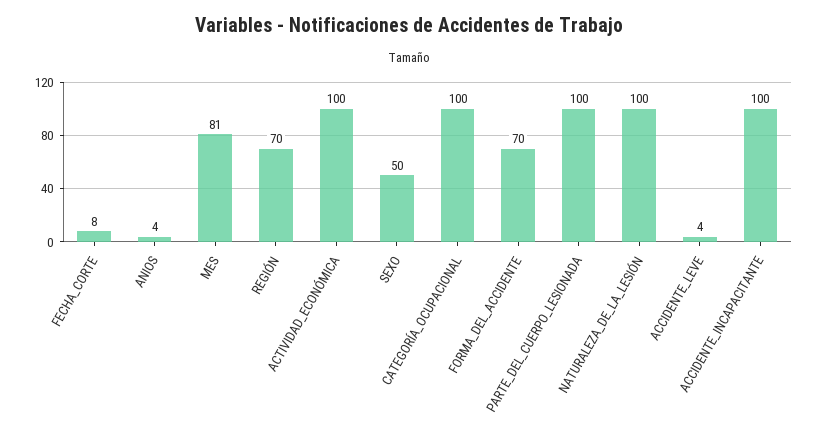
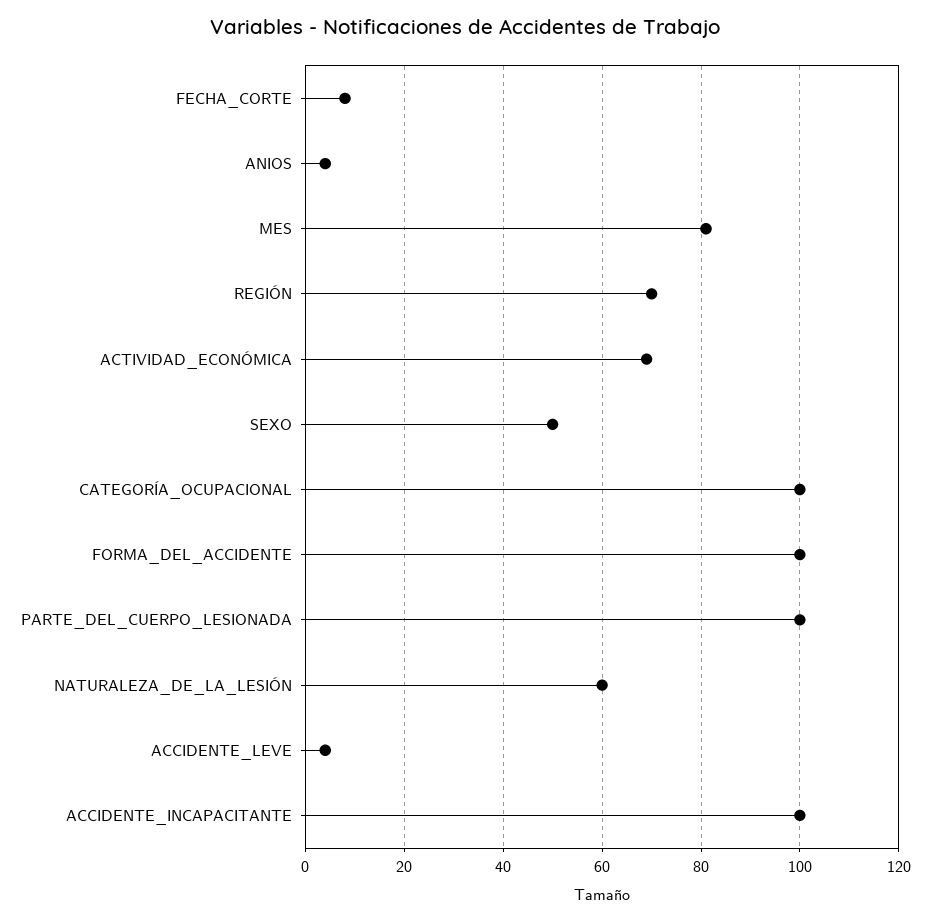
ACTIVIDAD_ECONÓMICA: 100 -> 70
FORMA_DEL_ACCIDENTE: 70 -> 100
NATURALEZA_DE_LA_LESIÓN: 100 -> 60

